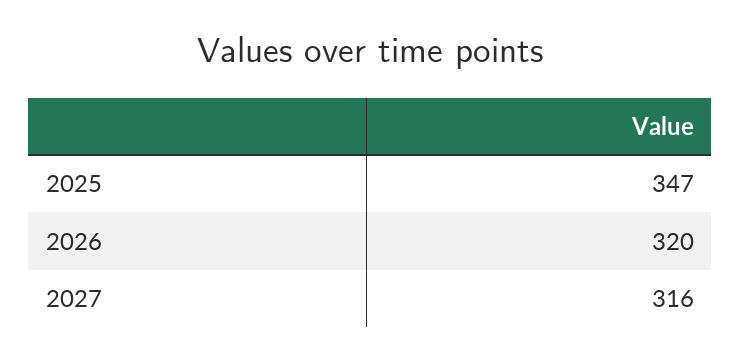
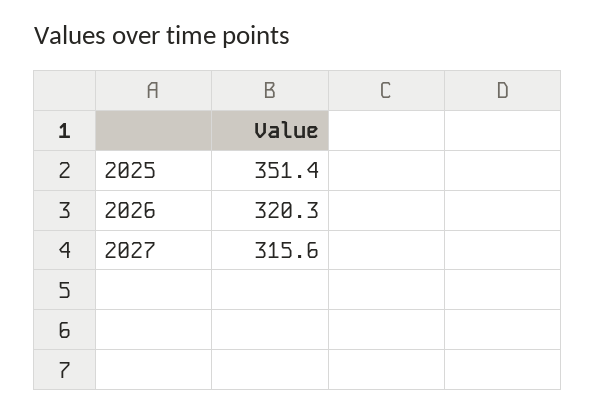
2025: 347 -> 351.4

